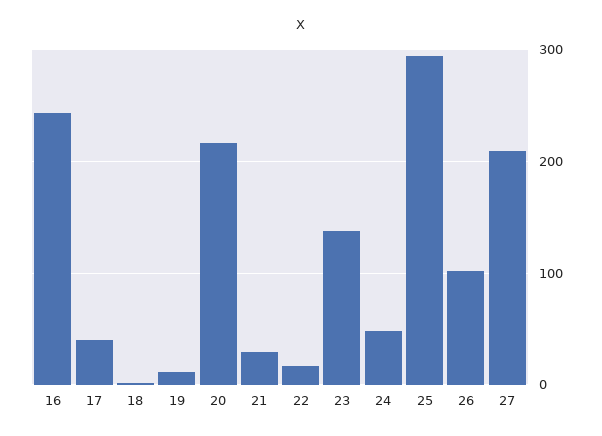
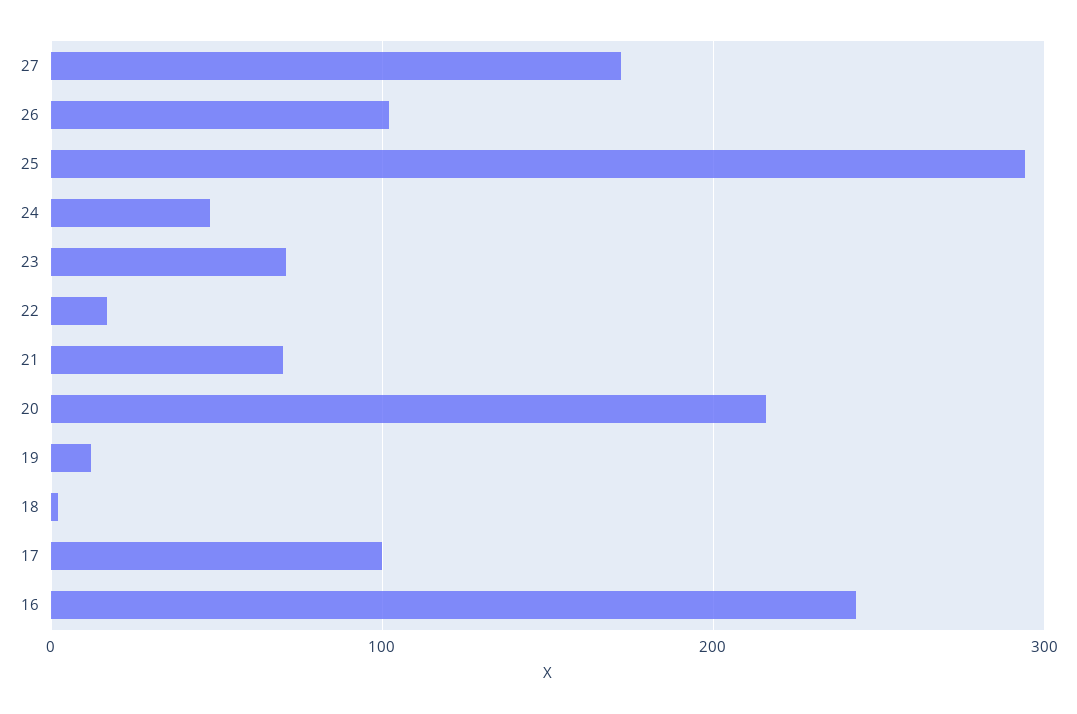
17: 40 -> 100
21: 30 -> 70
23: 140 -> 70
27: 210 -> 170

